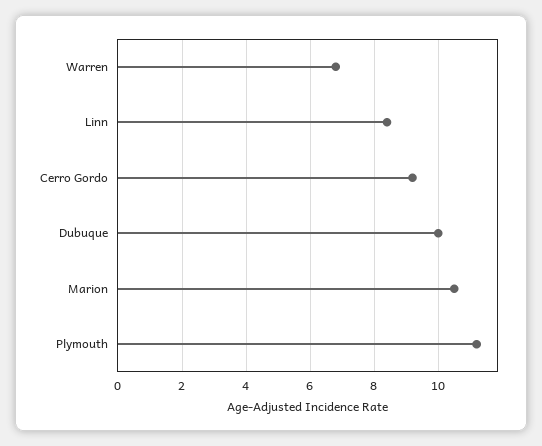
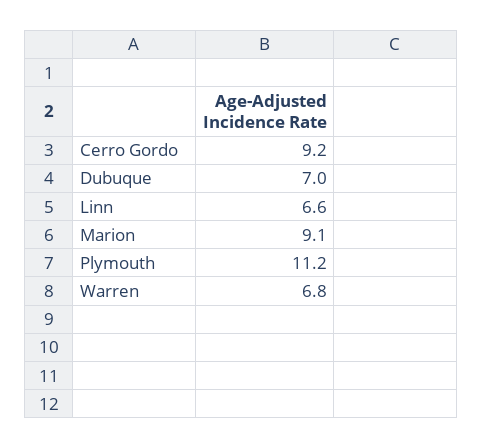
Linn: 8.5 -> 6.6
Dubuque: 10 -> 7
Marion: 10.5 -> 9.1

